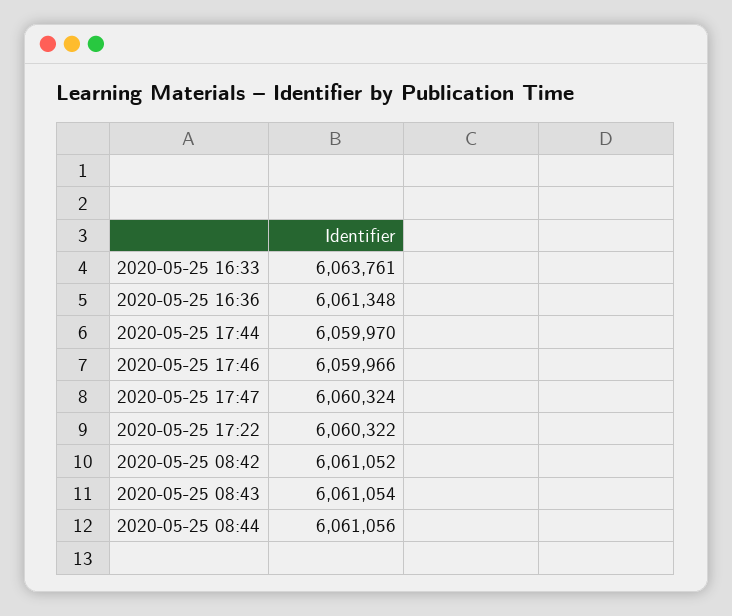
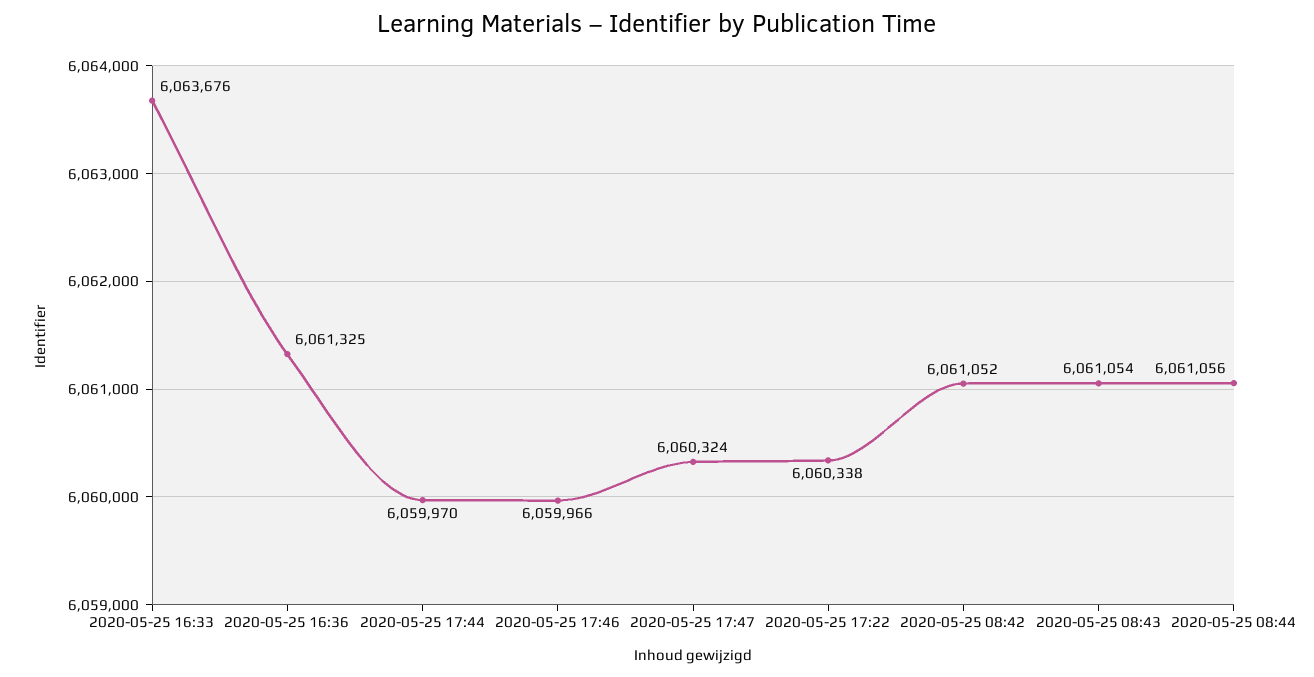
2020-05-25 16:33: 6063761 -> 6063676
2020-05-25 16:36: 6061348 -> 6061325
2020-05-25 17:22: 6060322 -> 6060338

